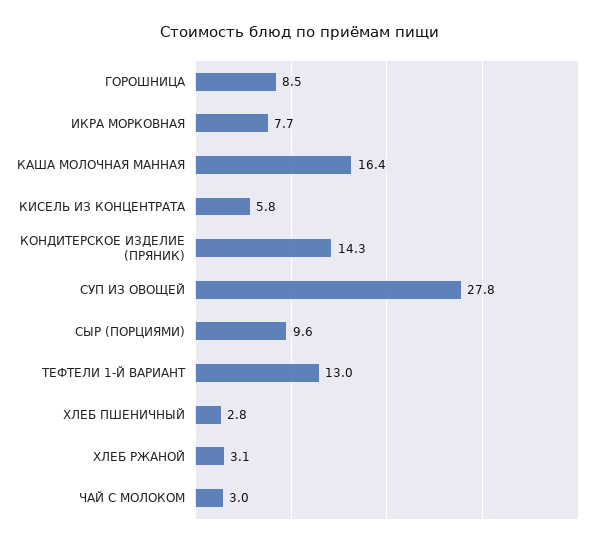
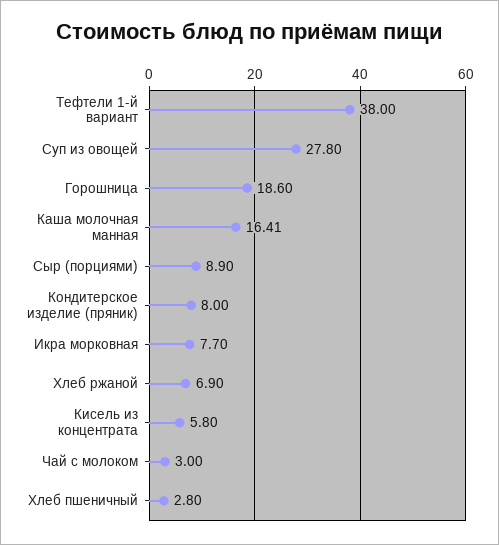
ГОРОШНИЦА: 8.5 -> 18.6
КОНДИТЕРСКОЕ ИЗДЕЛИЕ (ПРЯНИК): 14.3 -> 8
СЫР (ПОРЦИЯМИ): 9.6 -> 8.9
ТЕФТЕЛИ 1-Й ВАРИАНТ: 13 -> 38
ХЛЕБ РЖАНОЙ: 3.1 -> 6.9

